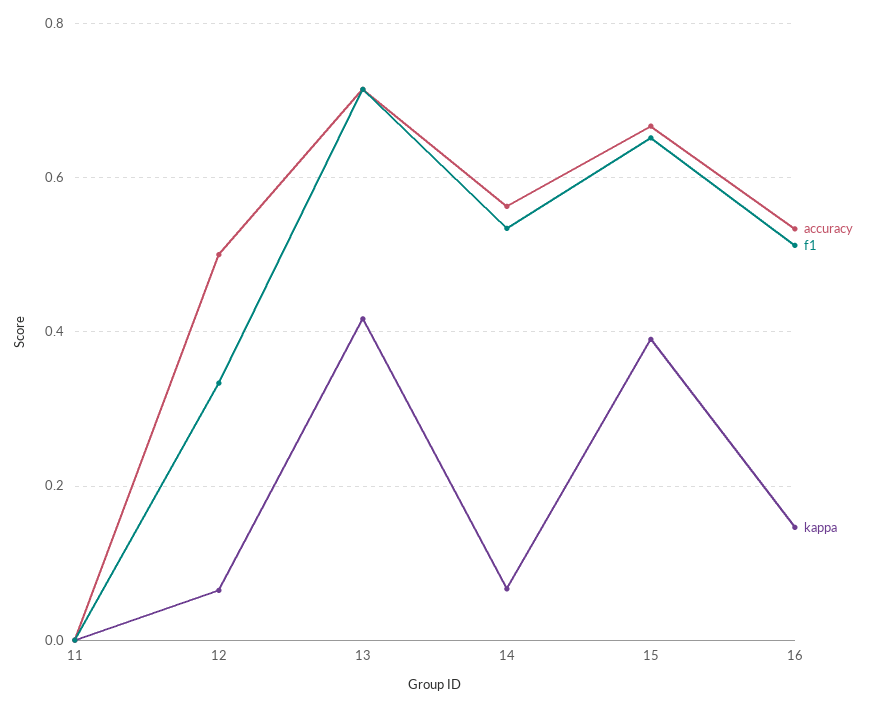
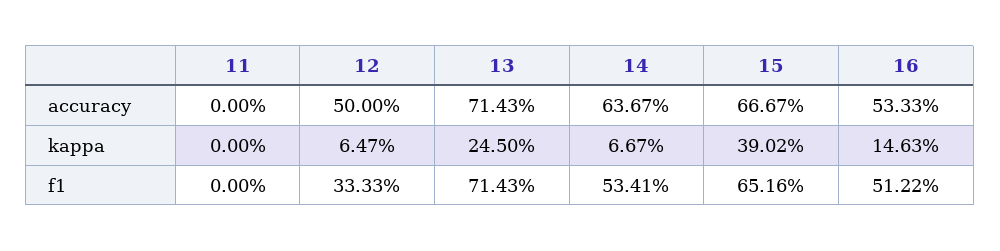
kappa, 13: 0.42 -> 0.245
accuracy, 14: 0.56 -> 0.6367

